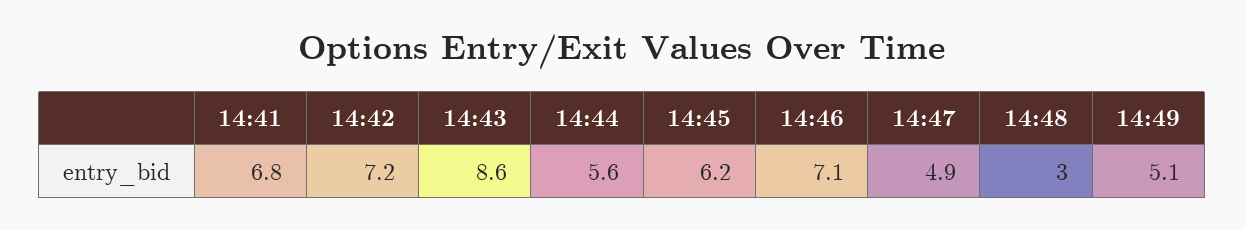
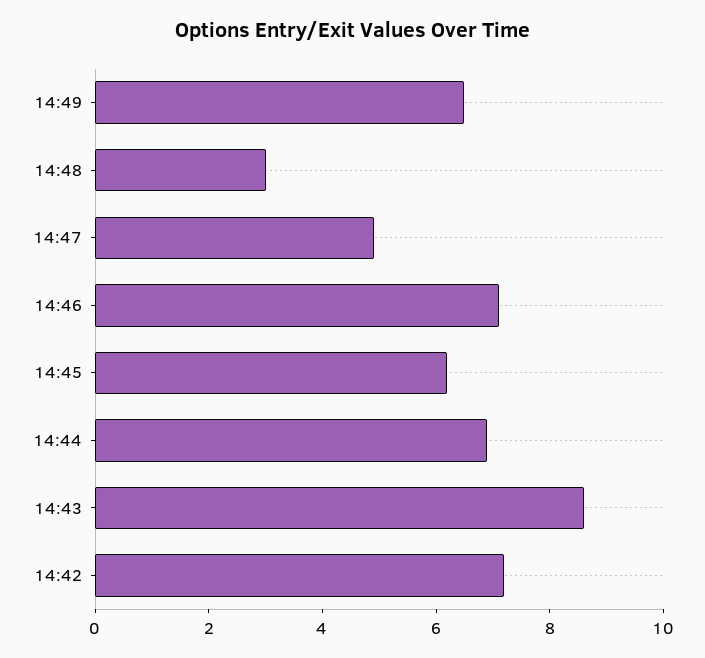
14:41: 6.8 -> none
14:44: 5.6 -> 7
14:49: 5.1 -> 6.5

